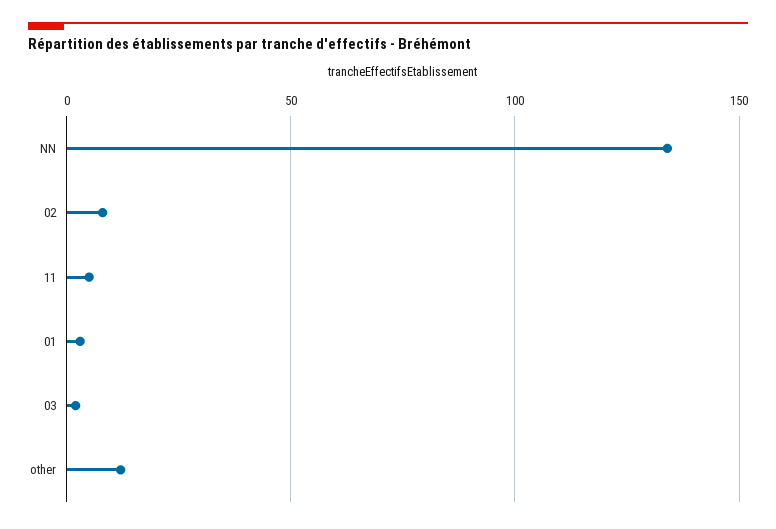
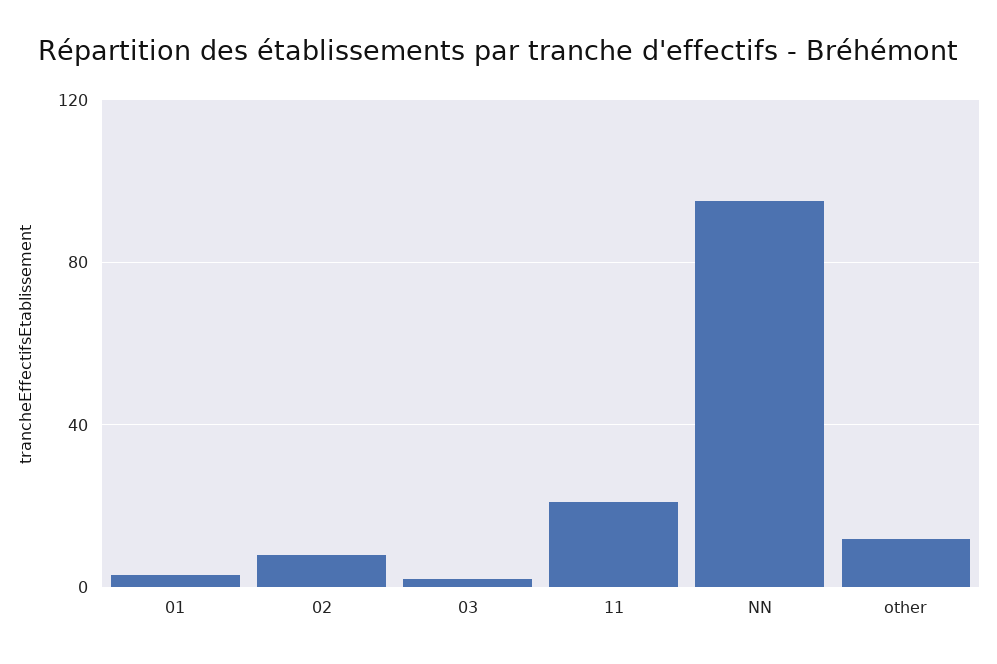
NN: 135 -> 95
11: 5 -> 20

